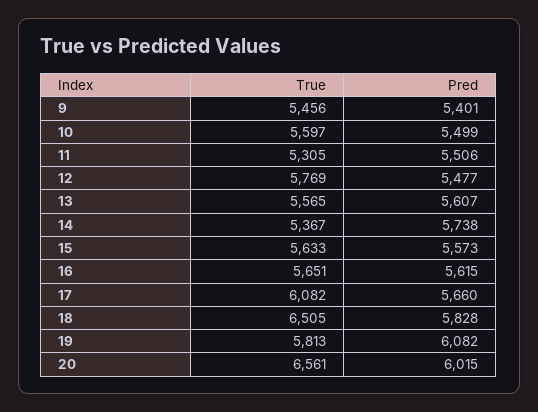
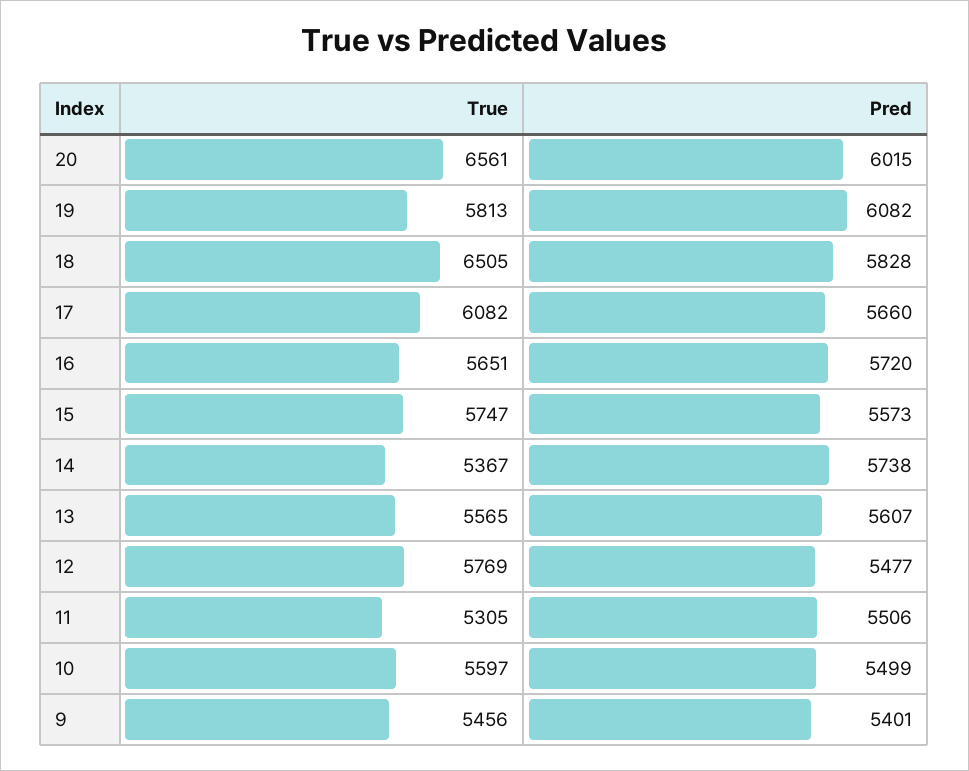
True, 15: 5633 -> 5747
Pred, 16: 5615 -> 5720

